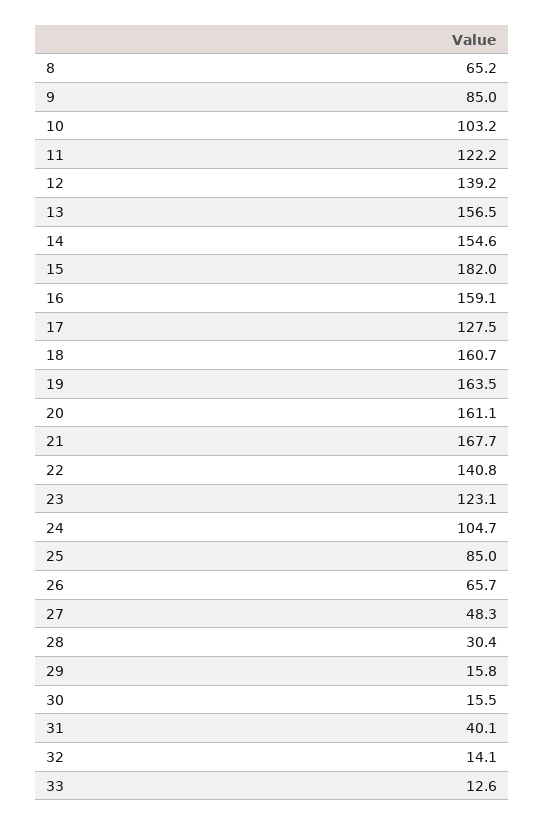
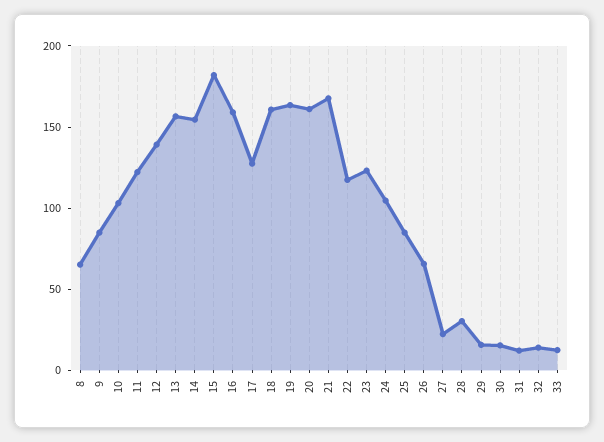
22: 140.8 -> 120
27: 48.3 -> 20
31: 40.1 -> 10

